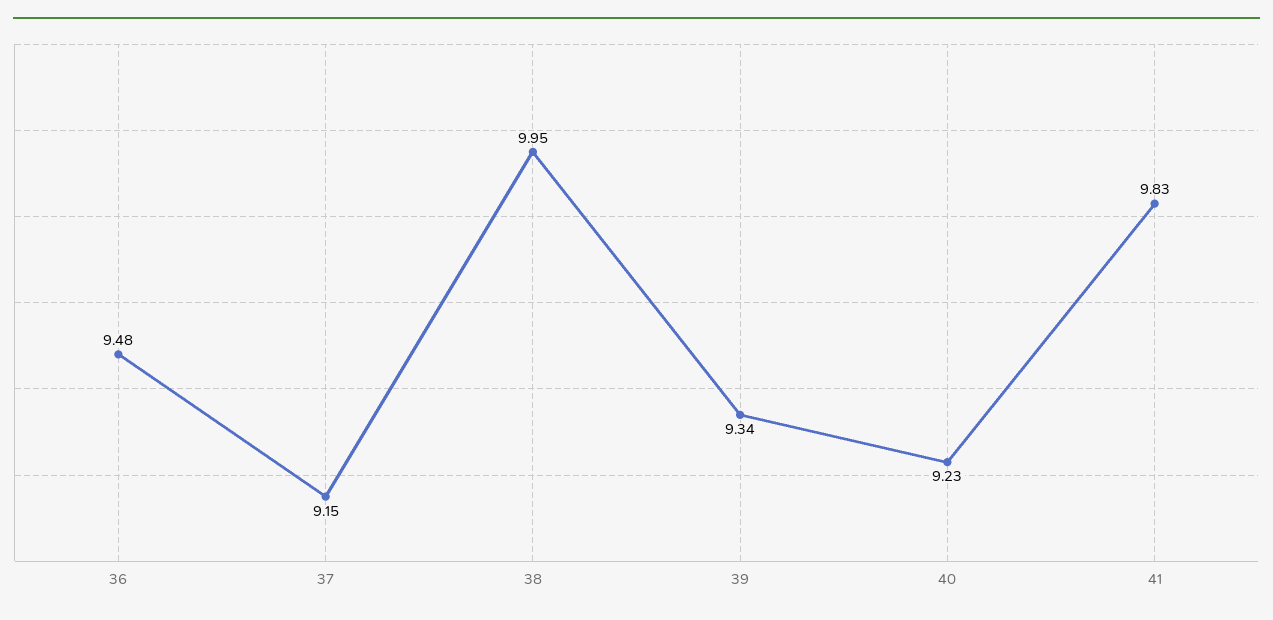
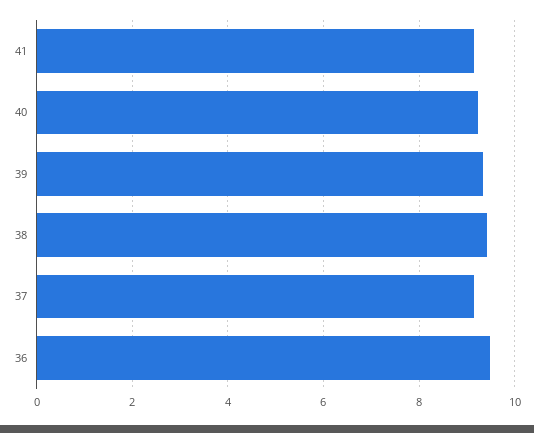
38: 9.95 -> 9.4
41: 9.83 -> 9.2

